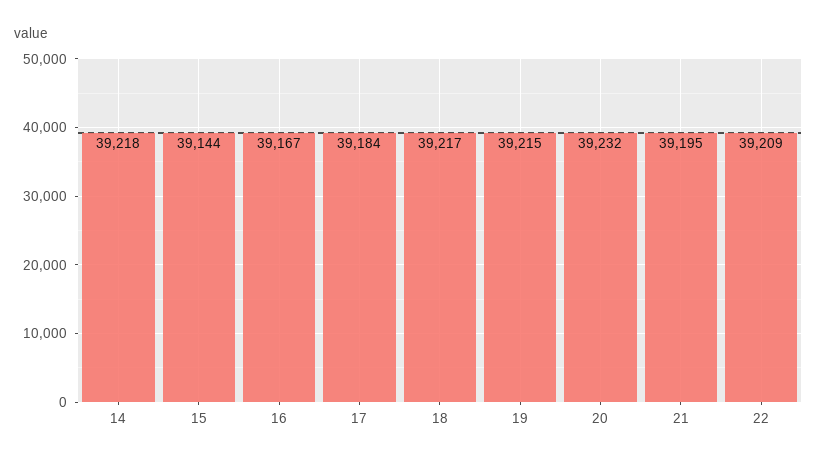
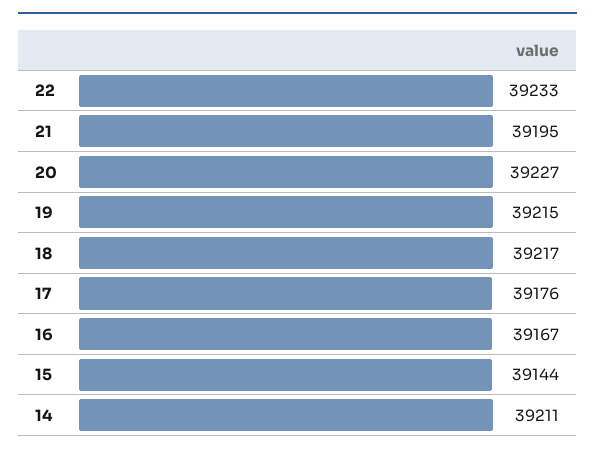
14: 39218 -> 39211
17: 39184 -> 39176
20: 39232 -> 39227
22: 39209 -> 39233

